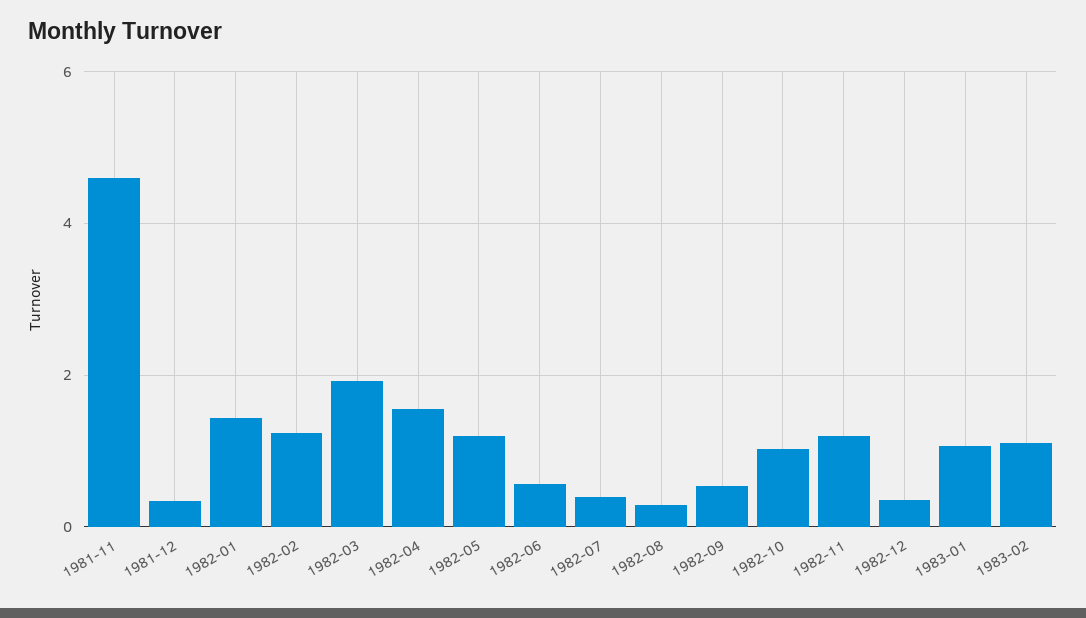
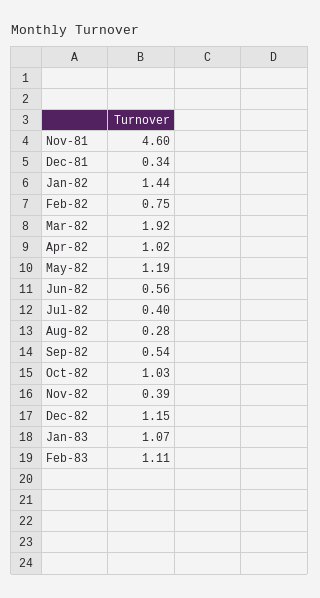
1982-02: 1.2 -> 0.75
1982-04: 1.6 -> 1.02
1982-11: 1.2 -> 0.39
1982-12: 0.4 -> 1.15

